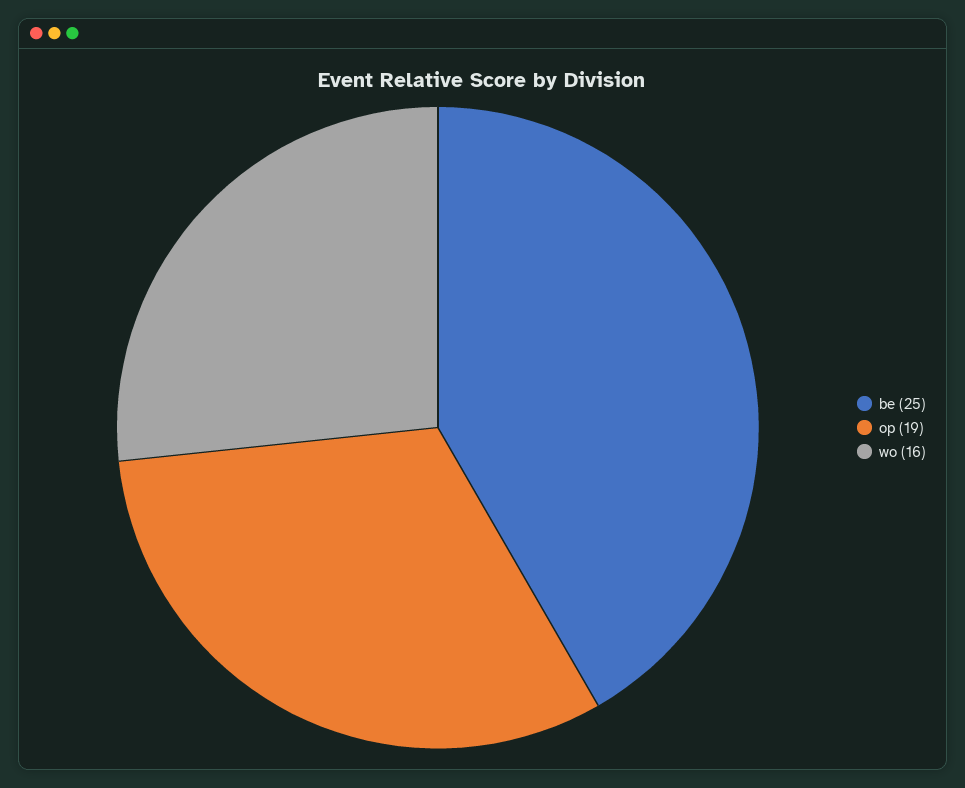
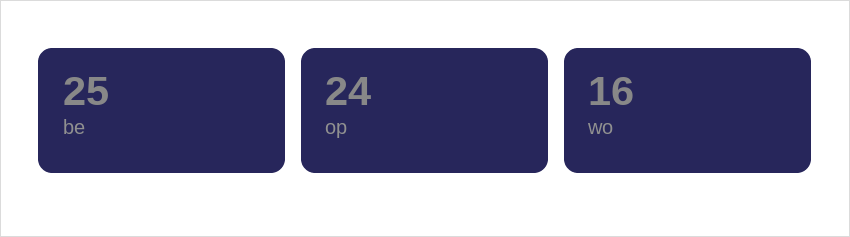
op: 19 -> 24

